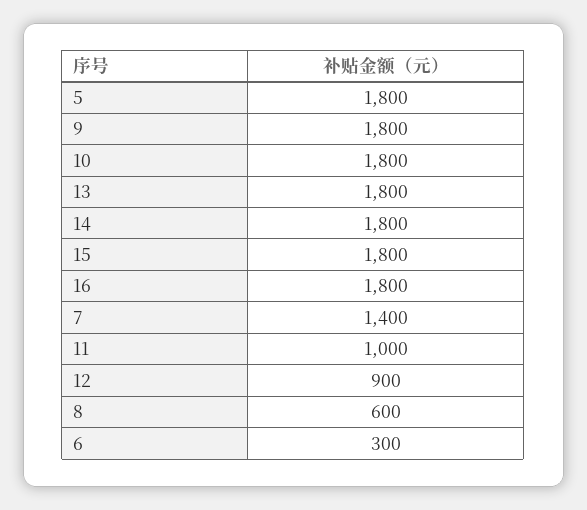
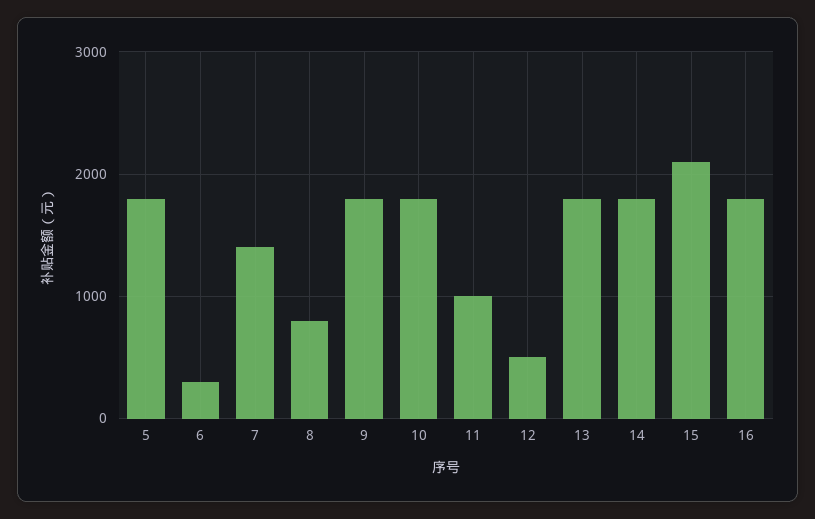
15: 1800 -> 2100
12: 900 -> 500
8: 600 -> 800

